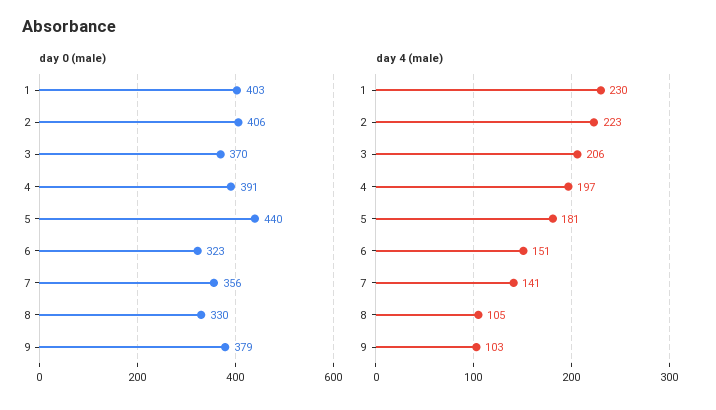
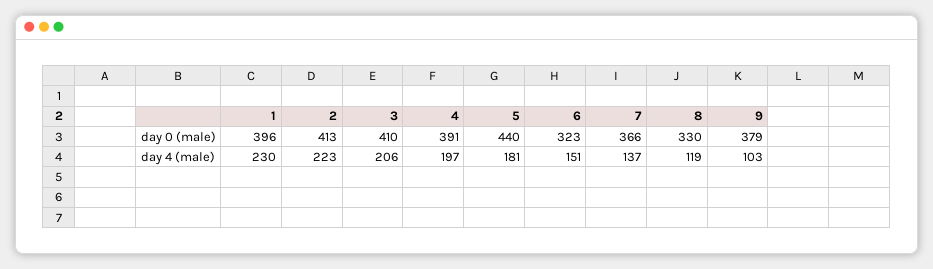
day 0 (male), 1: 403 -> 396
day 0 (male), 2: 406 -> 413
day 0 (male), 3: 370 -> 410
day 0 (male), 7: 356 -> 366
day 4 (male), 7: 141 -> 137
day 4 (male), 8: 105 -> 119

